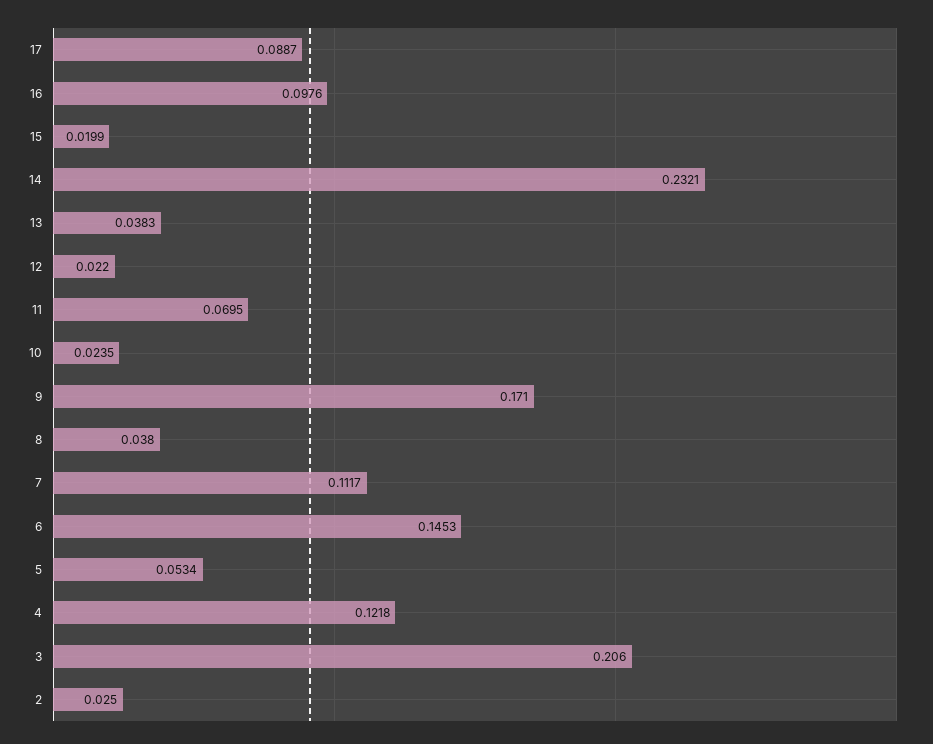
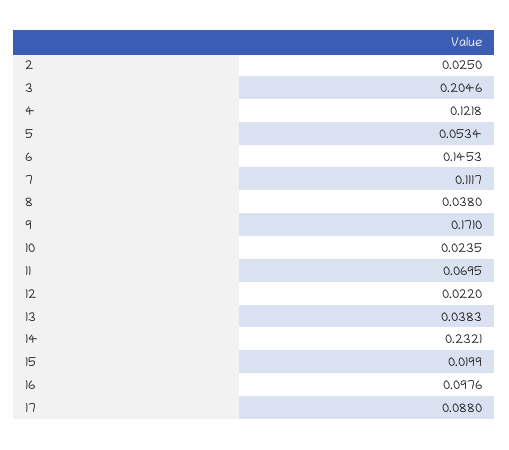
17: 0.0887 -> 0.088
3: 0.206 -> 0.2046

